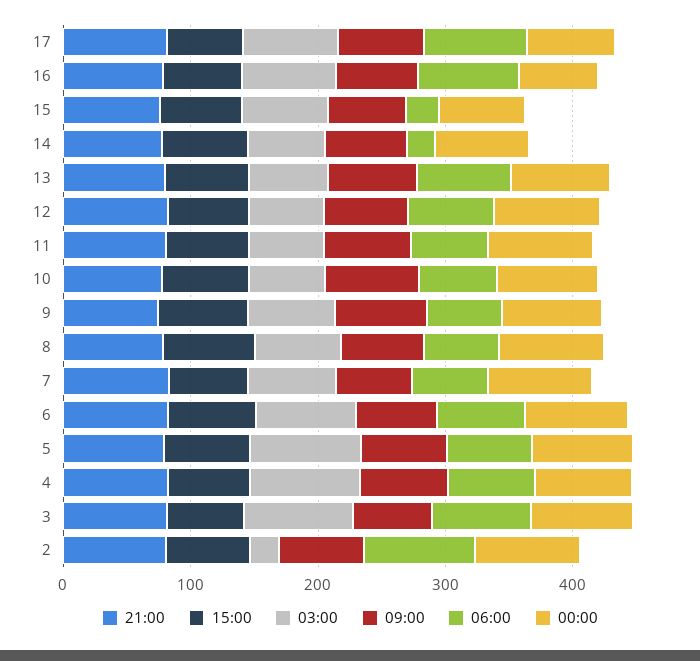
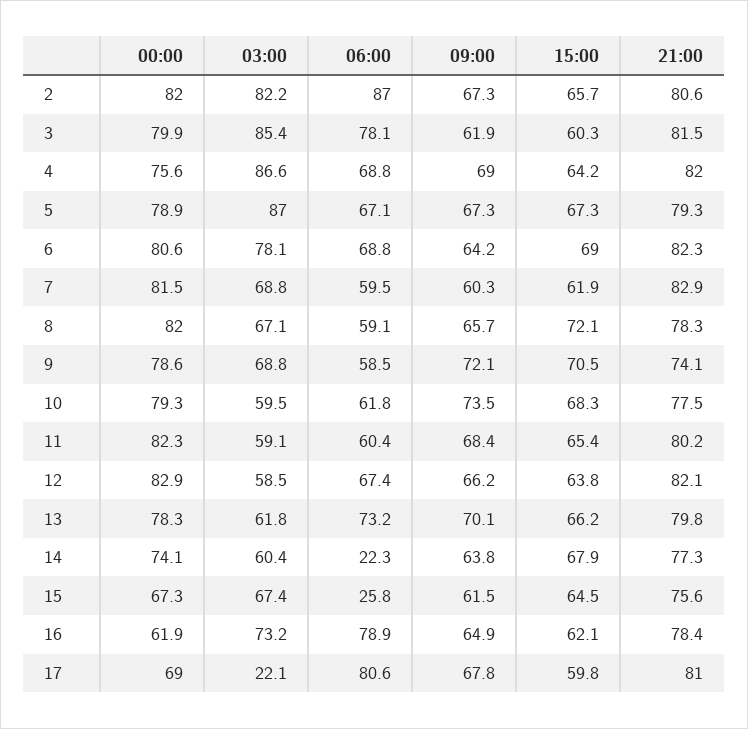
03:00, 17: 80 -> 22.1
03:00, 2: 20 -> 82.2

